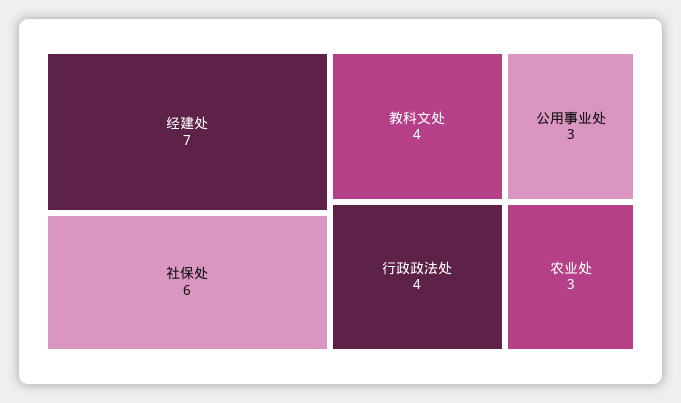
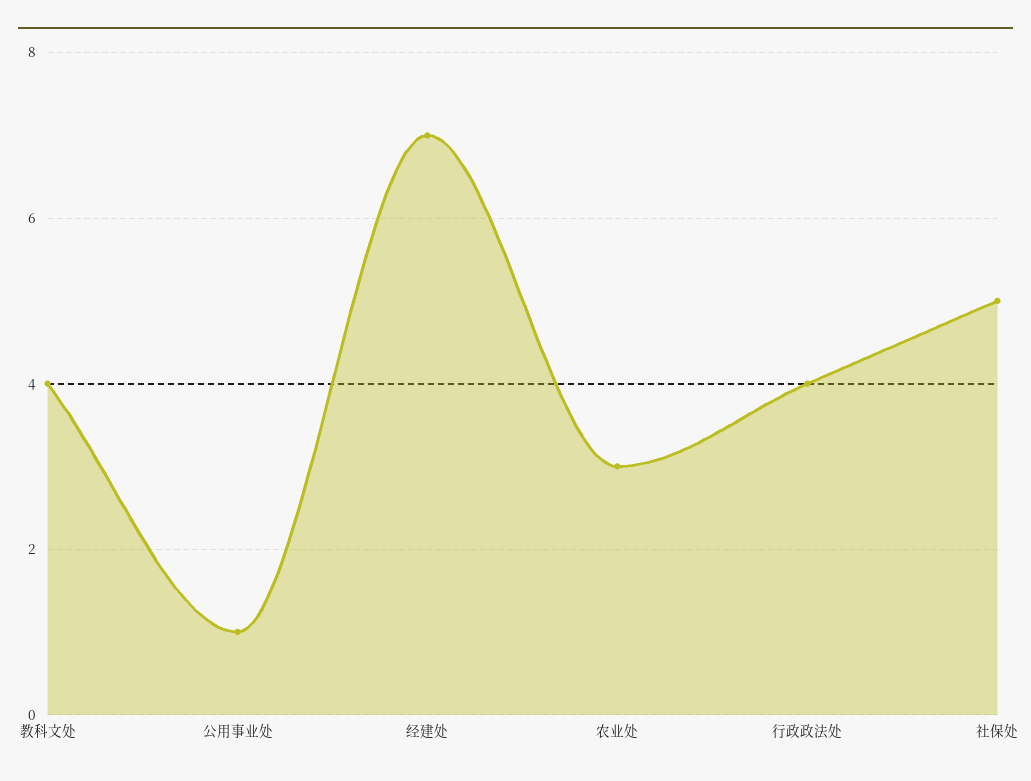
社保处: 6 -> 5
公用事业处: 3 -> 1

